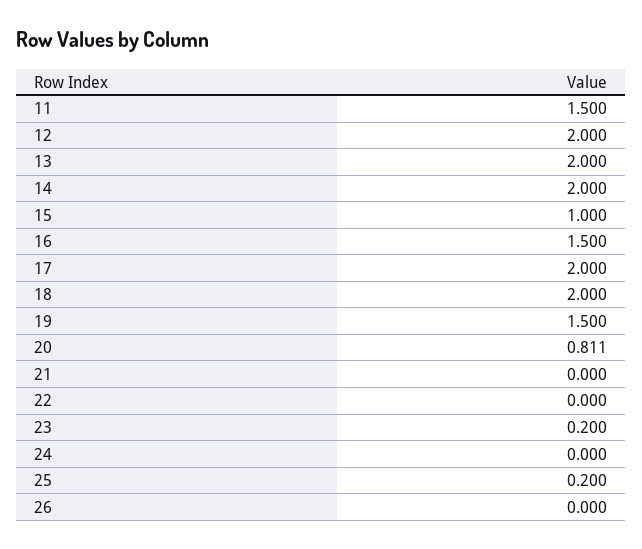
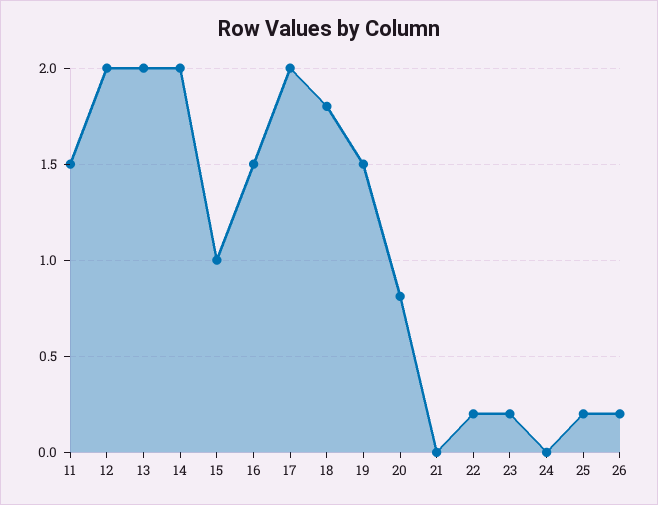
18: 2 -> 1.8
22: 0 -> 0.2
26: 0 -> 0.2

